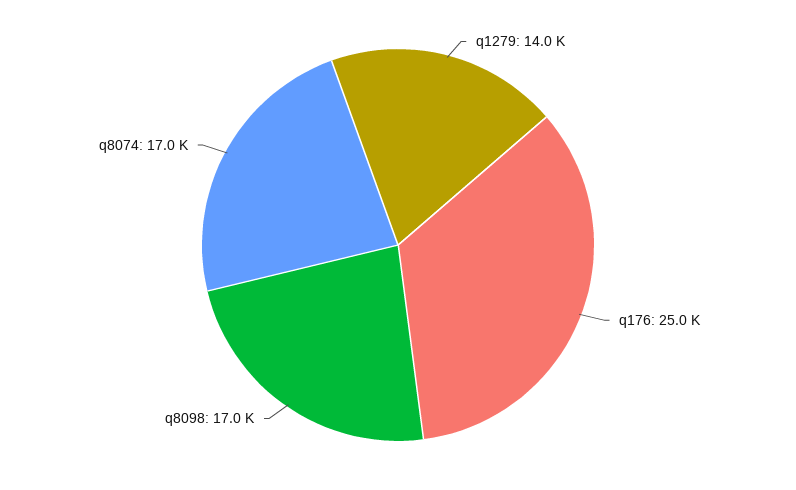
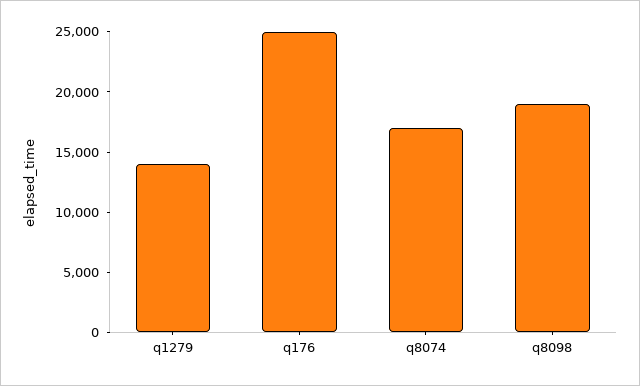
q8098: 17000 -> 19000

